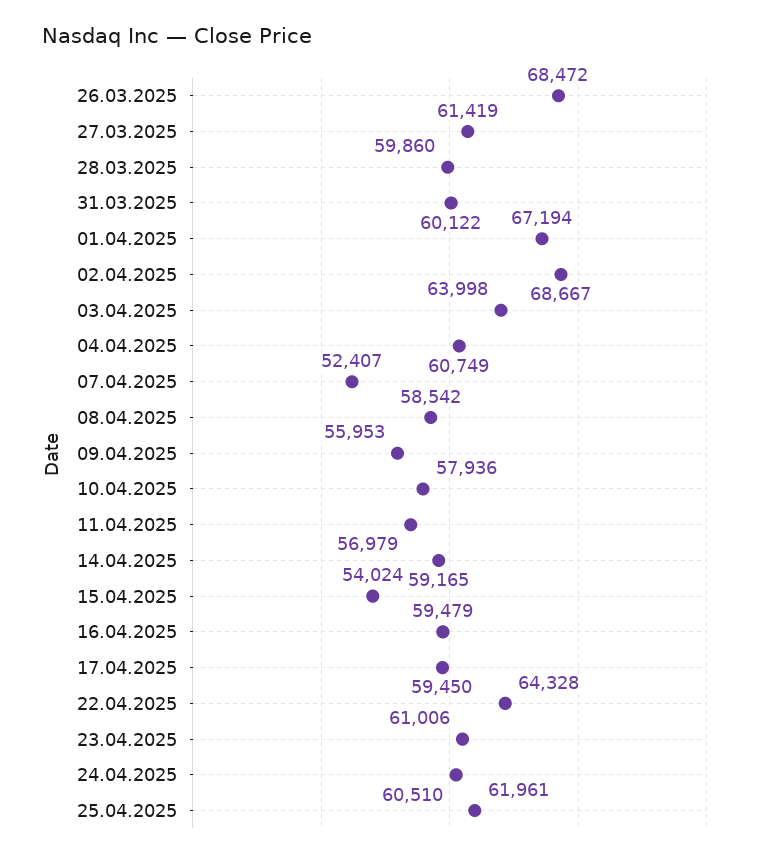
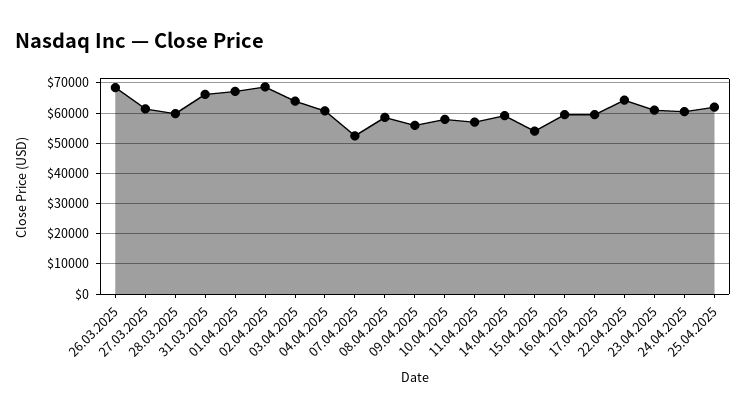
31.03.2025: 60122 -> 66000

